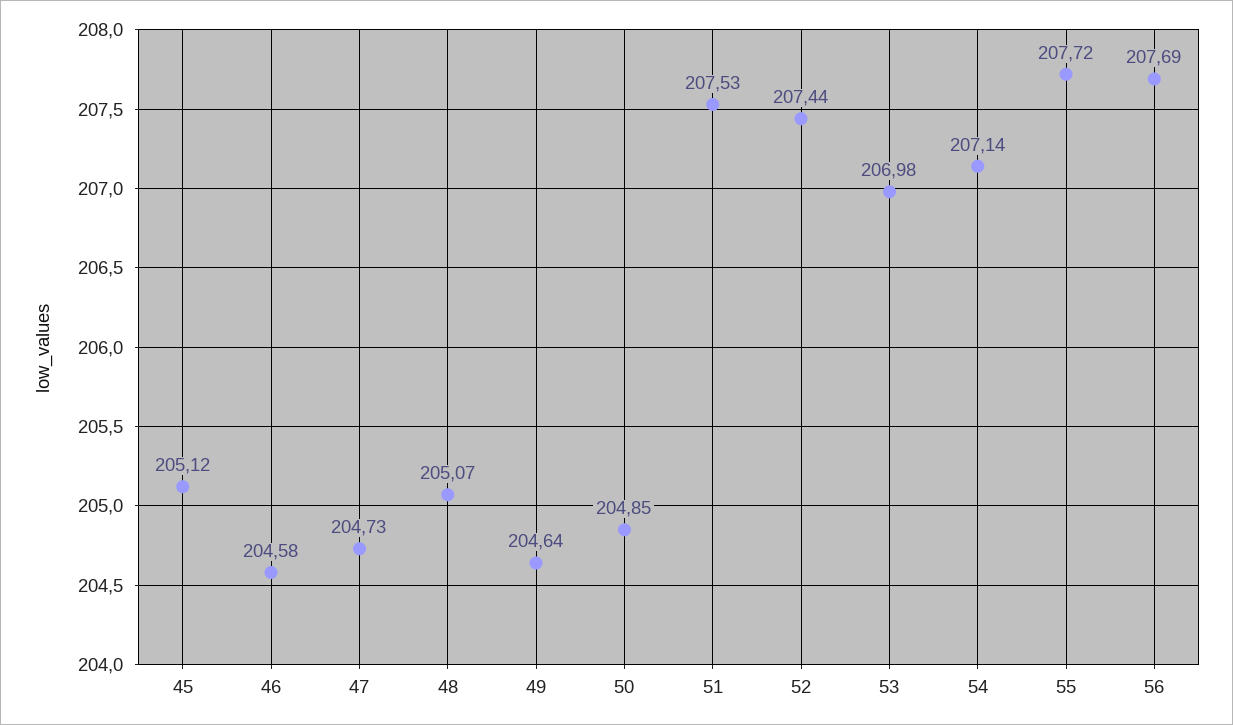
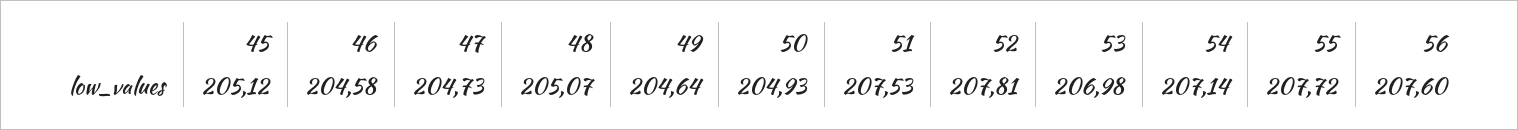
50: 204.85 -> 204.93
52: 207.44 -> 207.81
56: 207.69 -> 207.6

